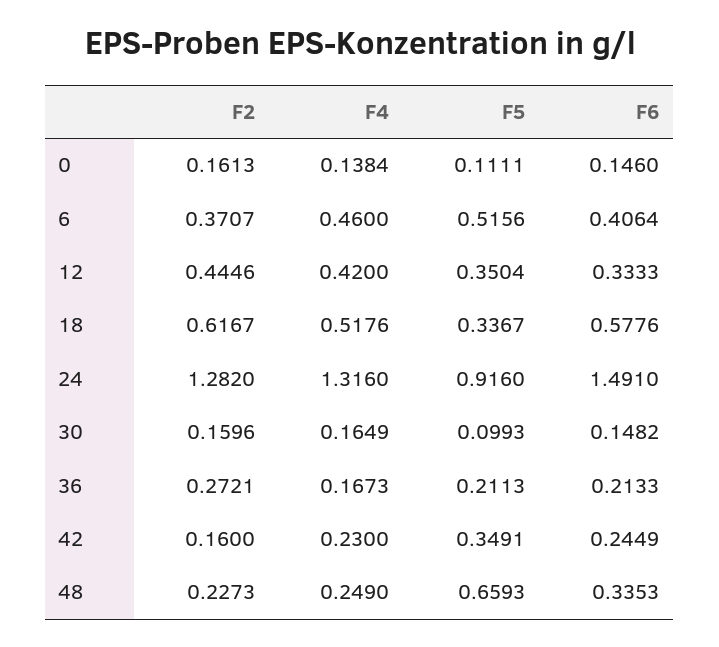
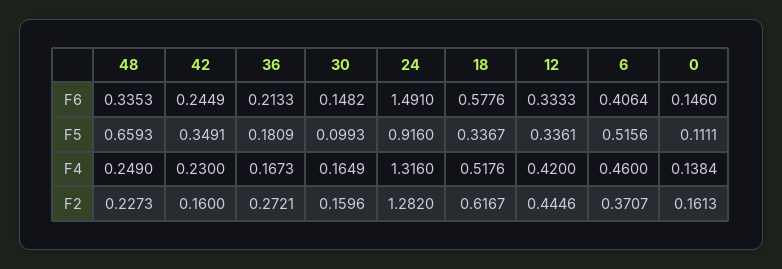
F5, 12: 0.3504 -> 0.3361
F5, 36: 0.2113 -> 0.1809

